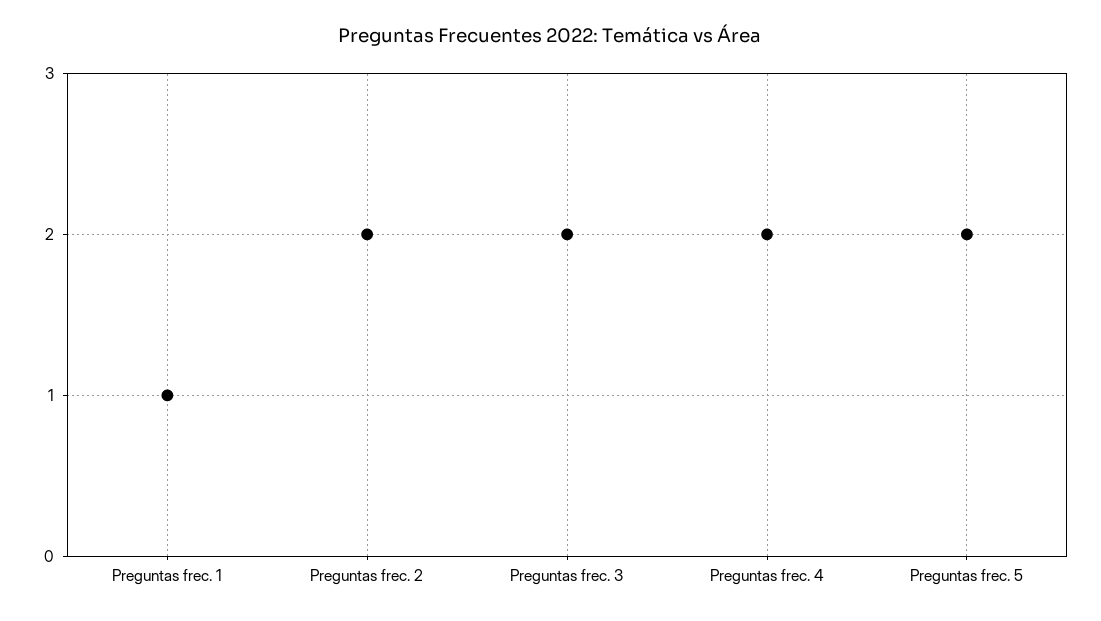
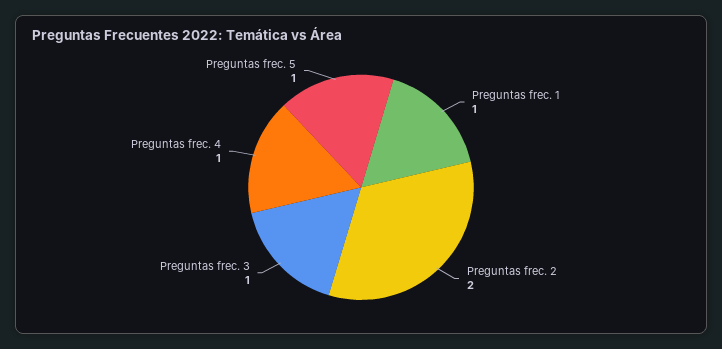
Preguntas frec. 3: 2 -> 1
Preguntas frec. 4: 2 -> 1
Preguntas frec. 5: 2 -> 1

